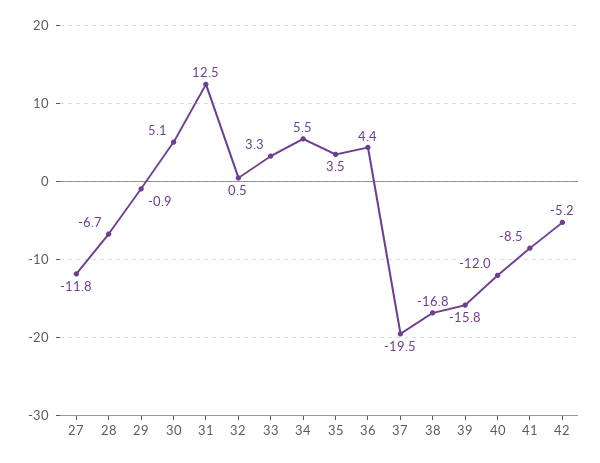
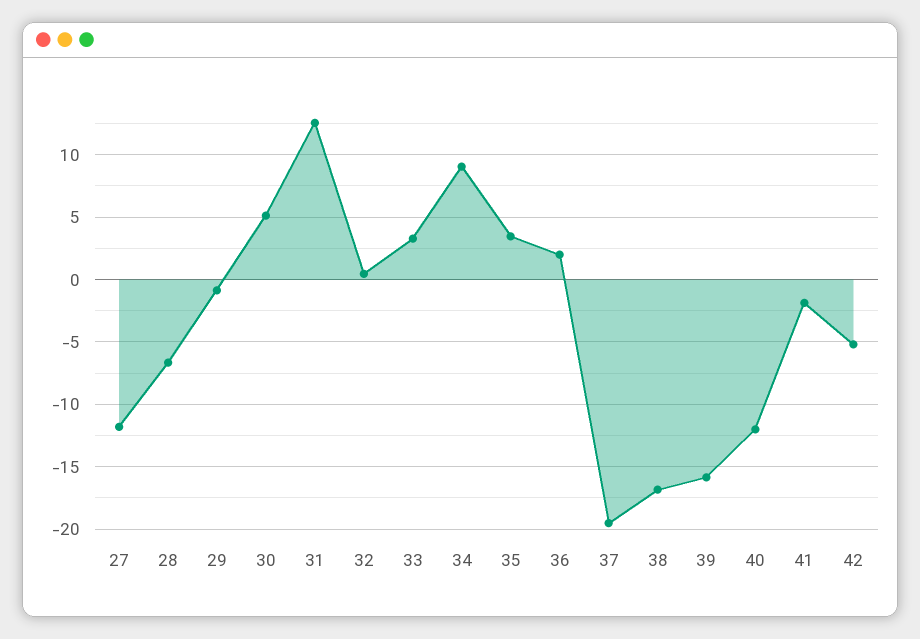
34: 5.5 -> 9
36: 4.4 -> 2
41: -8.5 -> -2

